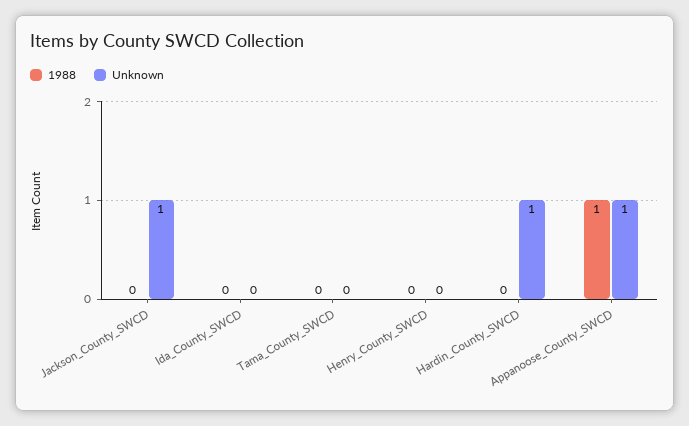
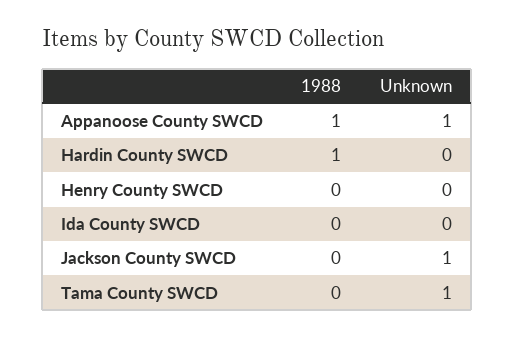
Unknown, Tama_County_SWCD: 0 -> 1
1988, Hardin_County_SWCD: 0 -> 1
Unknown, Hardin_County_SWCD: 1 -> 0

